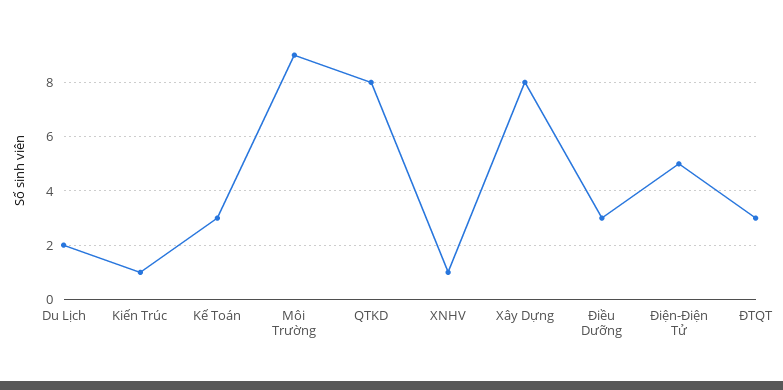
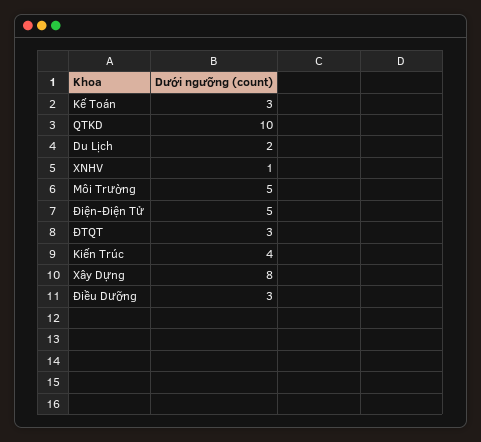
Kiến Trúc: 1 -> 4
Môi Trường: 9 -> 5
QTKD: 8 -> 10

